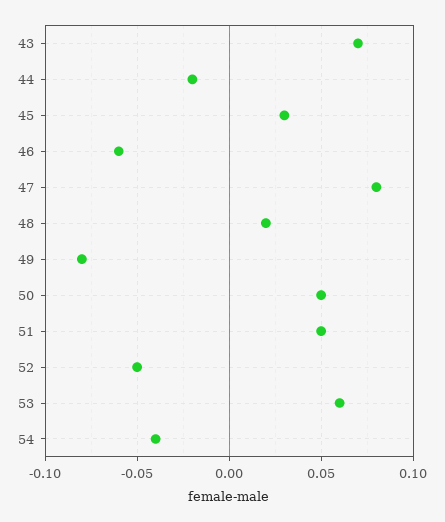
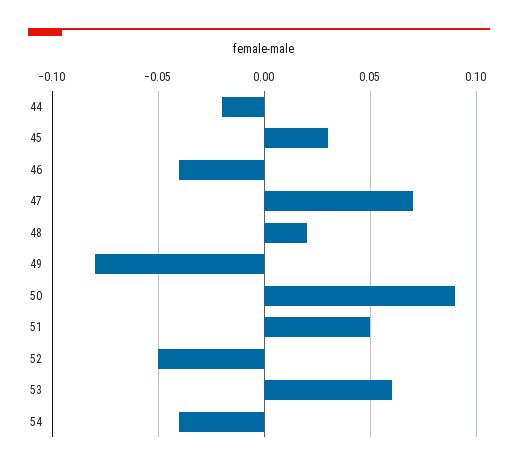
43: 0.07 -> none
46: -0.06 -> -0.04
47: 0.08 -> 0.07
50: 0.05 -> 0.09

